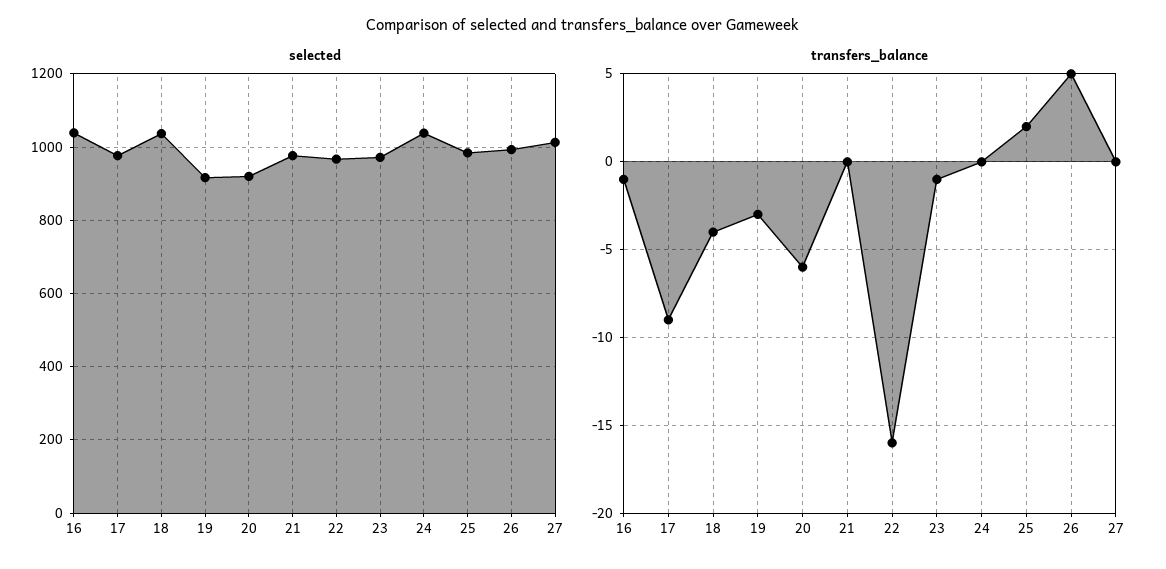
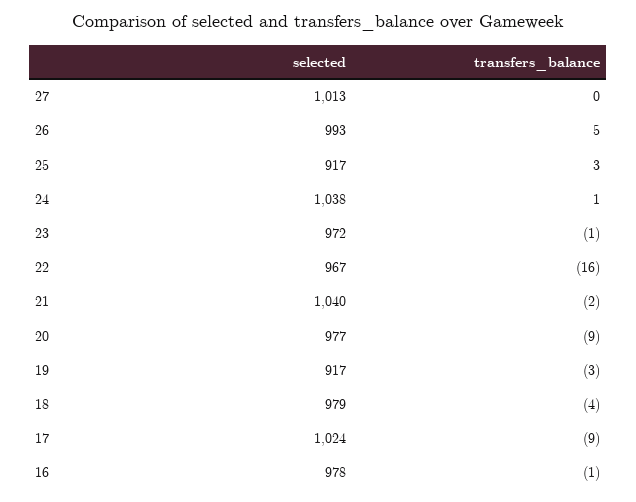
selected, 16: 1040 -> 978
selected, 17: 980 -> 1024
selected, 18: 1040 -> 979
selected, 20: 920 -> 977
selected, 21: 980 -> 1040
selected, 25: 980 -> 917
transfers_balance, 20: -6 -> -9
transfers_balance, 21: 0 -> -2
transfers_balance, 24: 0 -> 1
transfers_balance, 25: 2 -> 3

